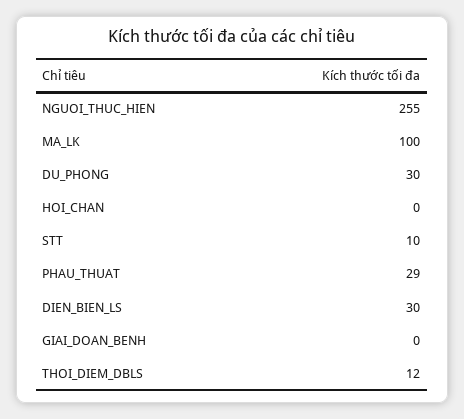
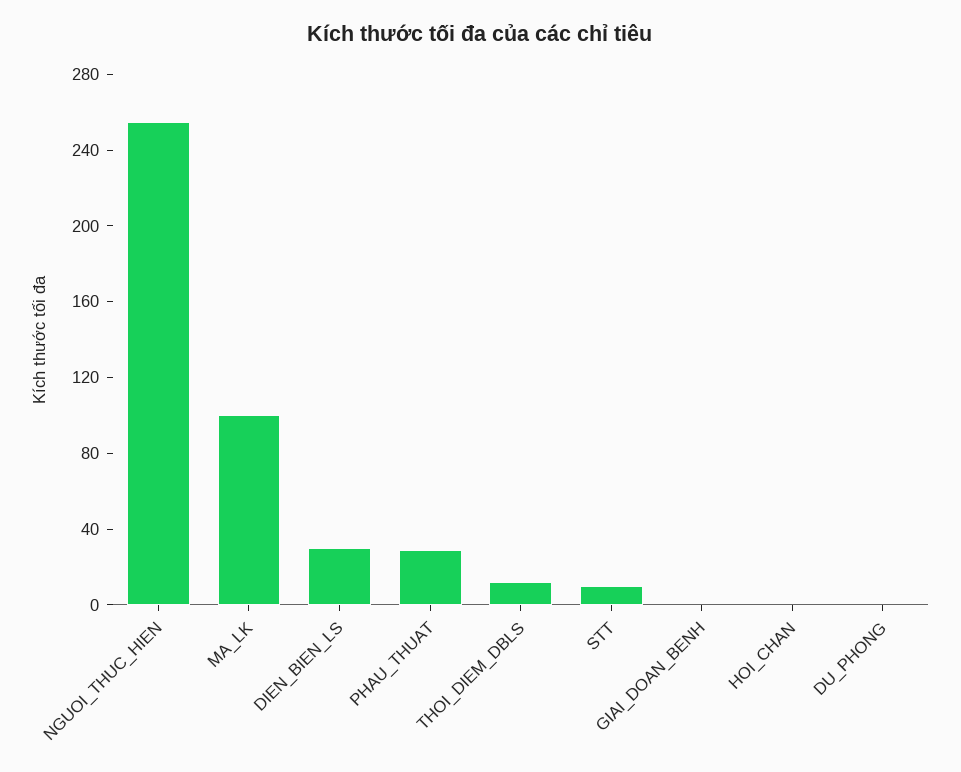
DU_PHONG: 30 -> 0

